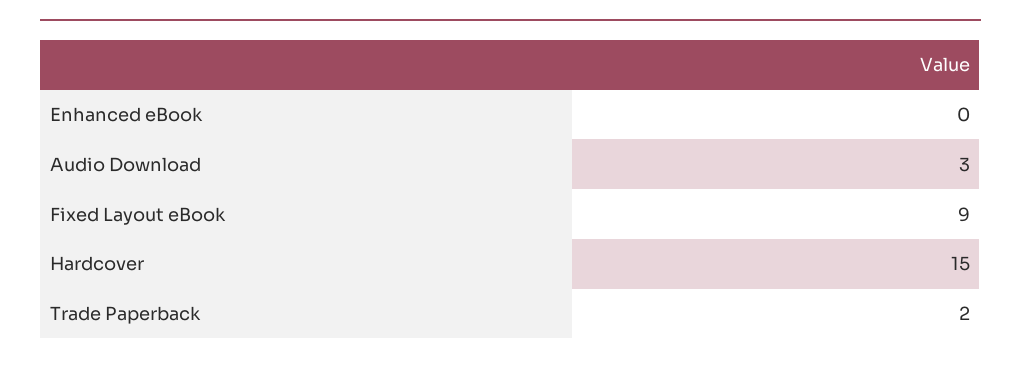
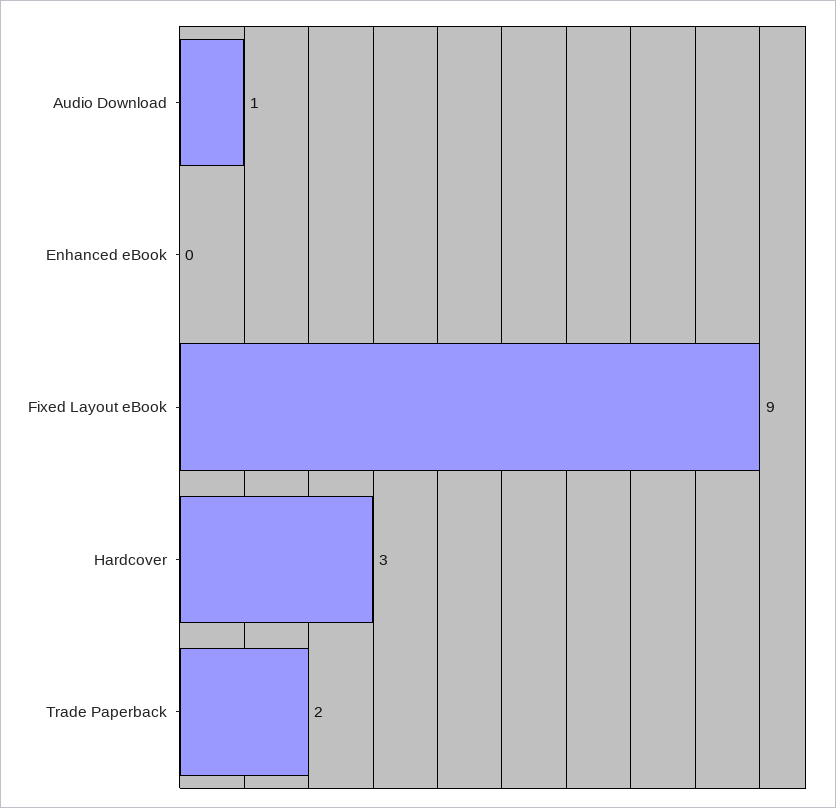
Audio Download: 3 -> 1
Hardcover: 15 -> 3

